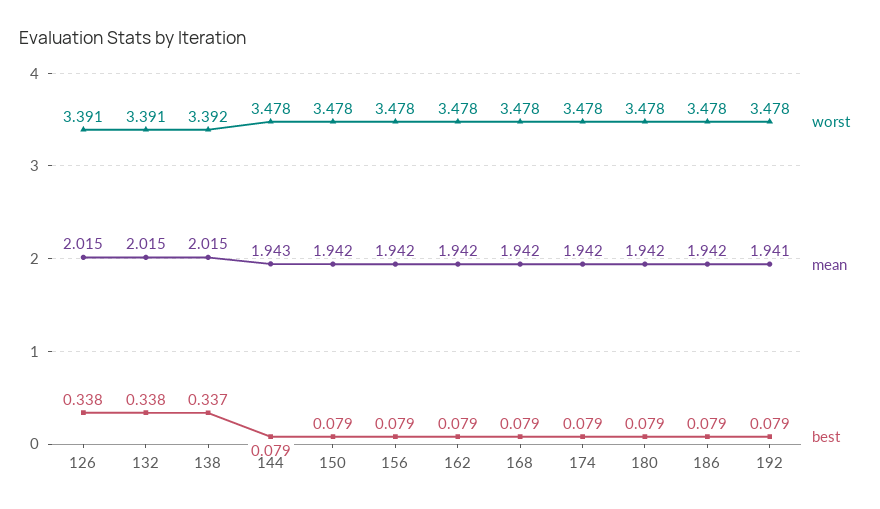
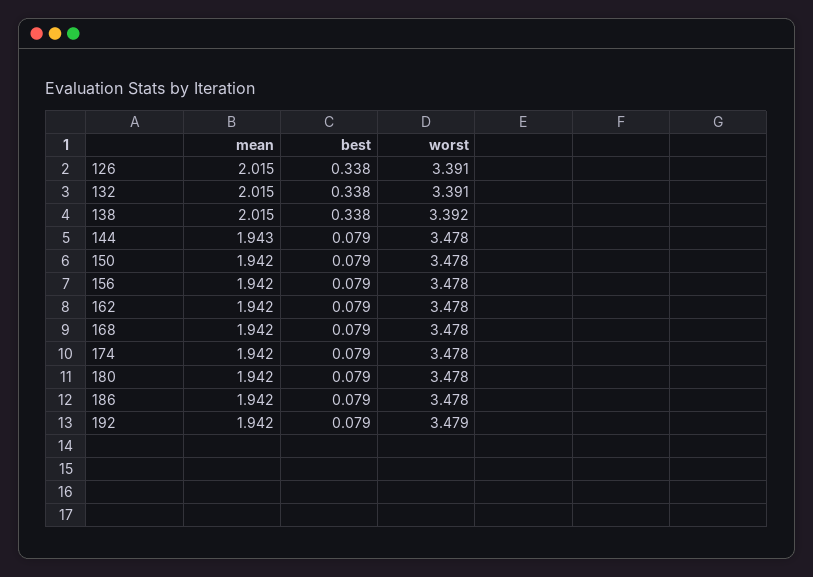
best, 138: 0.337 -> 0.338
worst, 192: 3.478 -> 3.479
mean, 192: 1.941 -> 1.942

